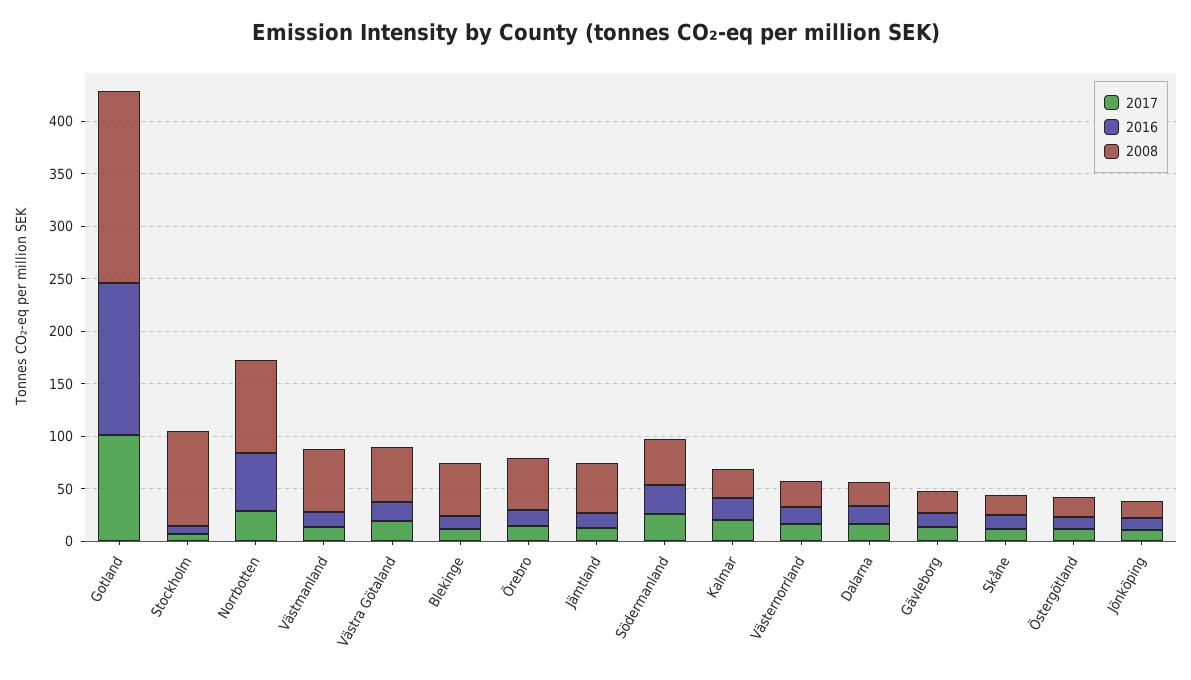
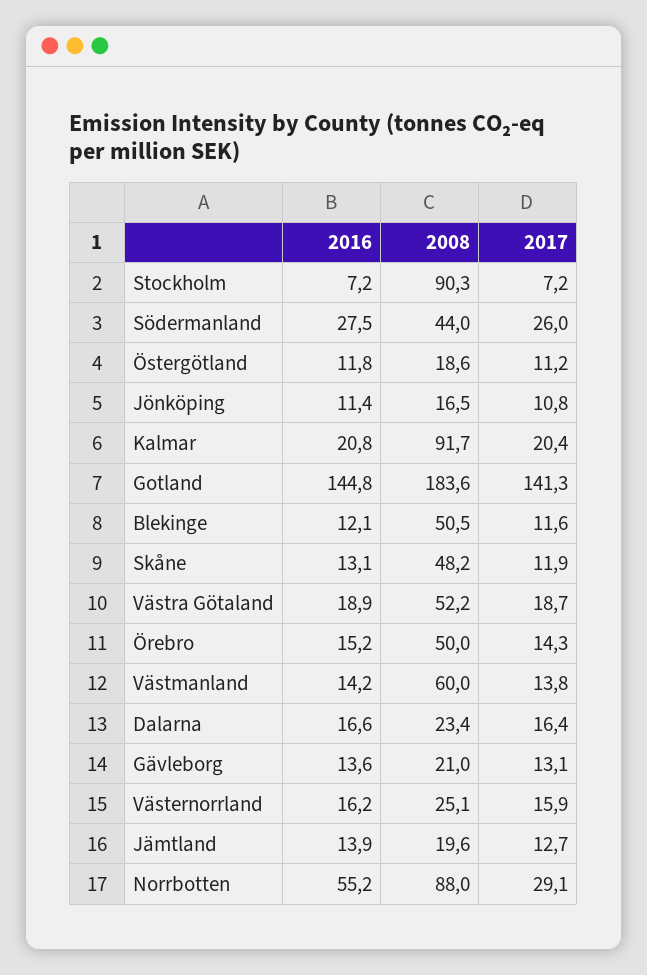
2017, Gotland: 100 -> 141.3
2008, Jämtland: 50 -> 19.6
2008, Kalmar: 30 -> 91.7
2008, Skåne: 20 -> 48.2

